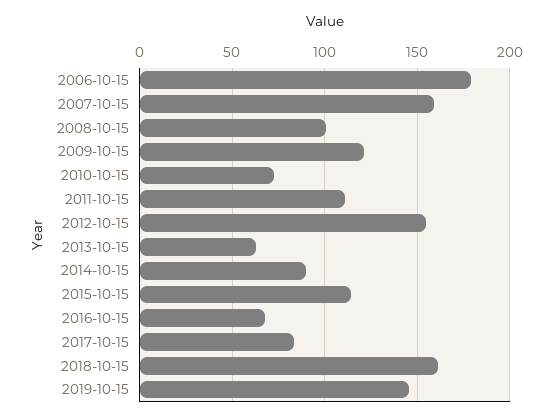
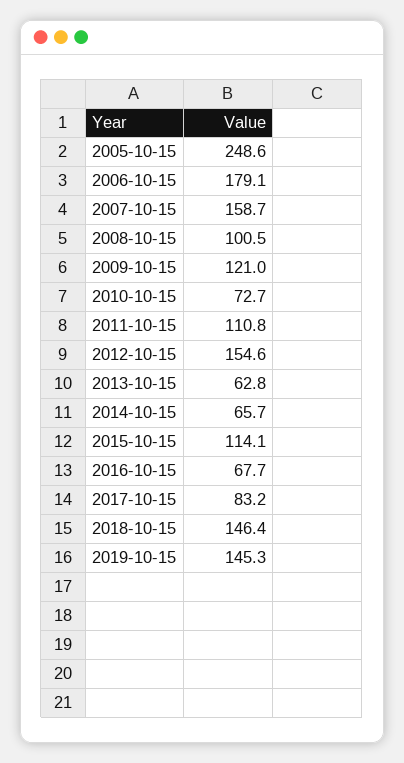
2014-10-15: 90 -> 65.7
2018-10-15: 160 -> 146.4
2005-10-15: none -> 248.6

